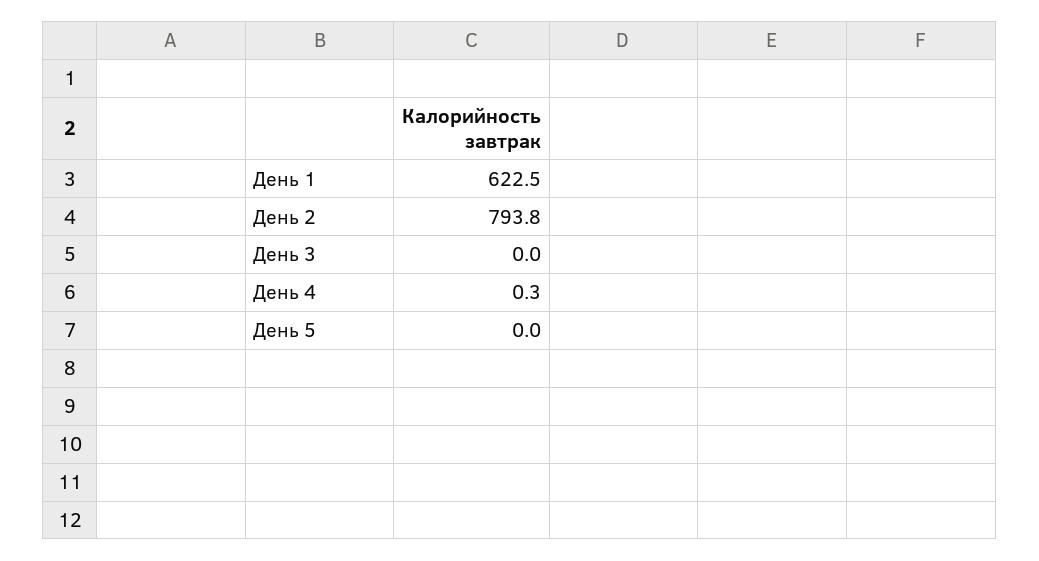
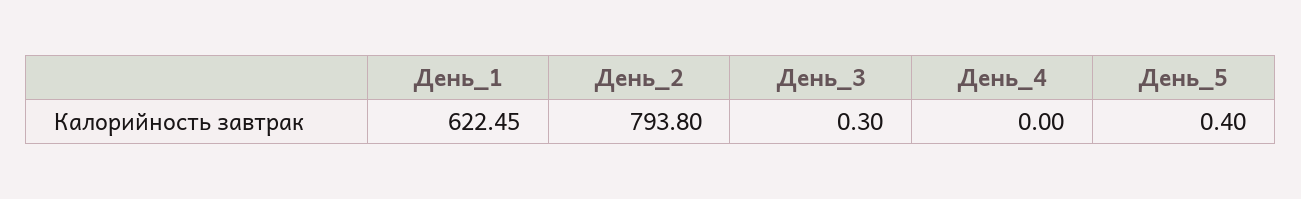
День 3: 0 -> 0.3
День 4: 0.3 -> 0
День 5: 0 -> 0.4

